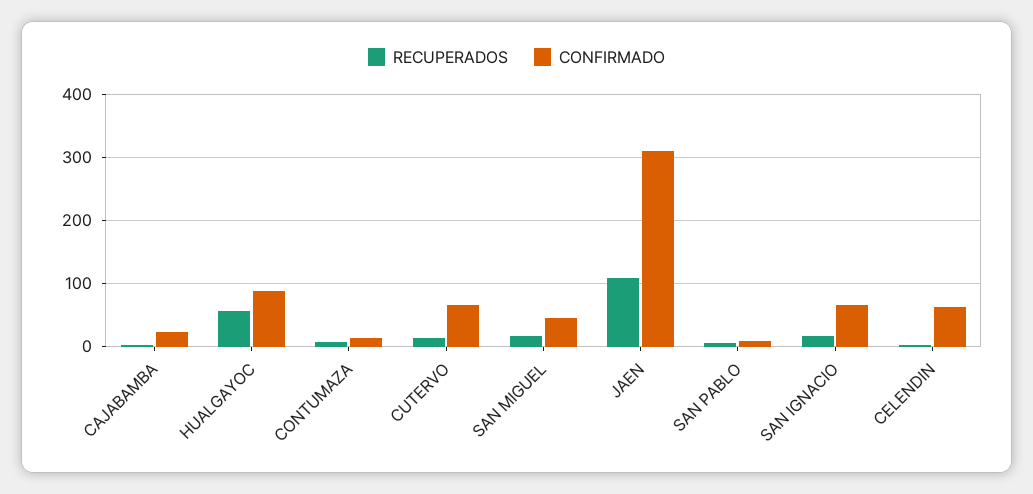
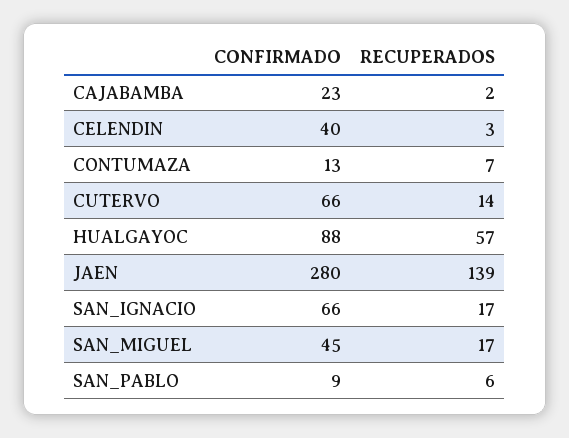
RECUPERADOS, JAEN: 110 -> 139
CONFIRMADO, JAEN: 310 -> 280
CONFIRMADO, CELENDIN: 60 -> 40

